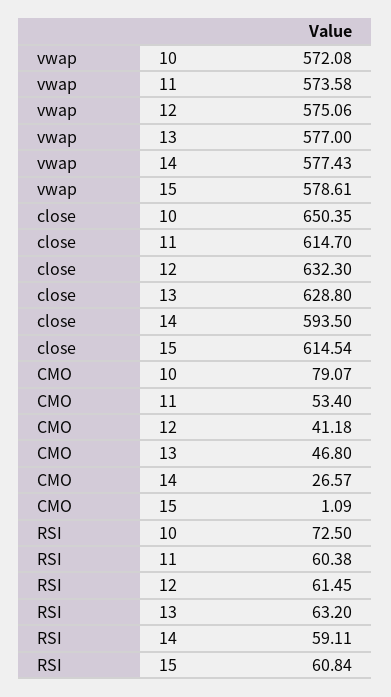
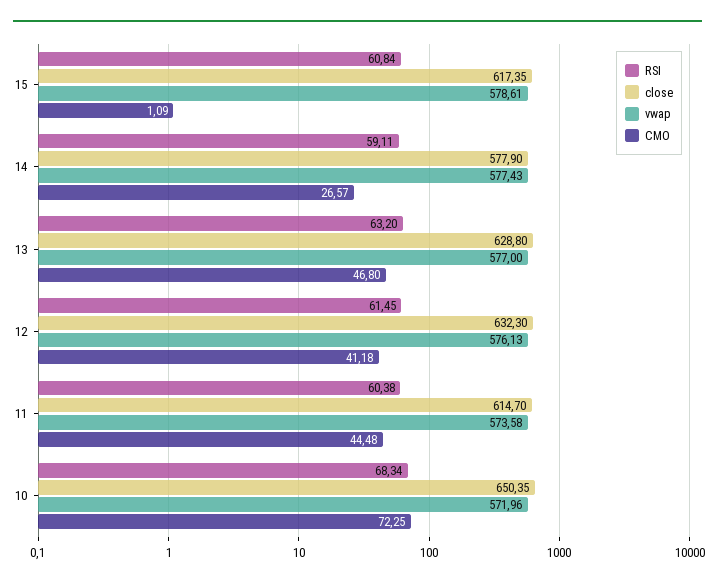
vwap, 10: 572.08 -> 571.96
vwap, 12: 575.06 -> 576.13
close, 14: 593.5 -> 577.9
close, 15: 614.54 -> 617.35
CMO, 10: 79.07 -> 72.25
CMO, 11: 53.4 -> 44.48
RSI, 10: 72.5 -> 68.34

